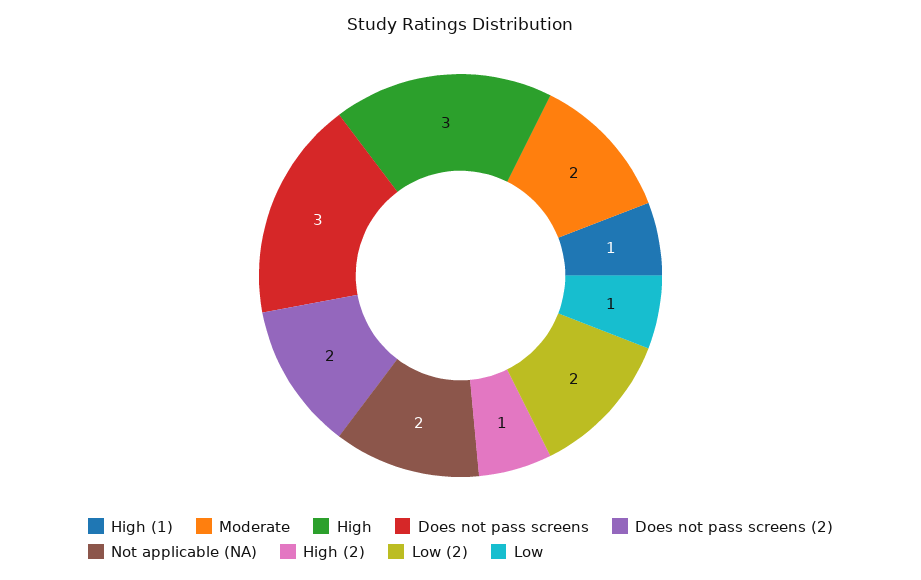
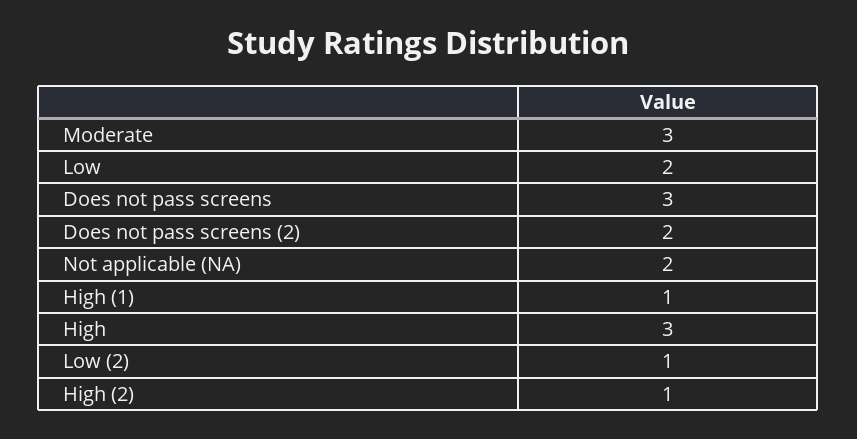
Moderate: 2 -> 3
Low (2): 2 -> 1
Low: 1 -> 2

